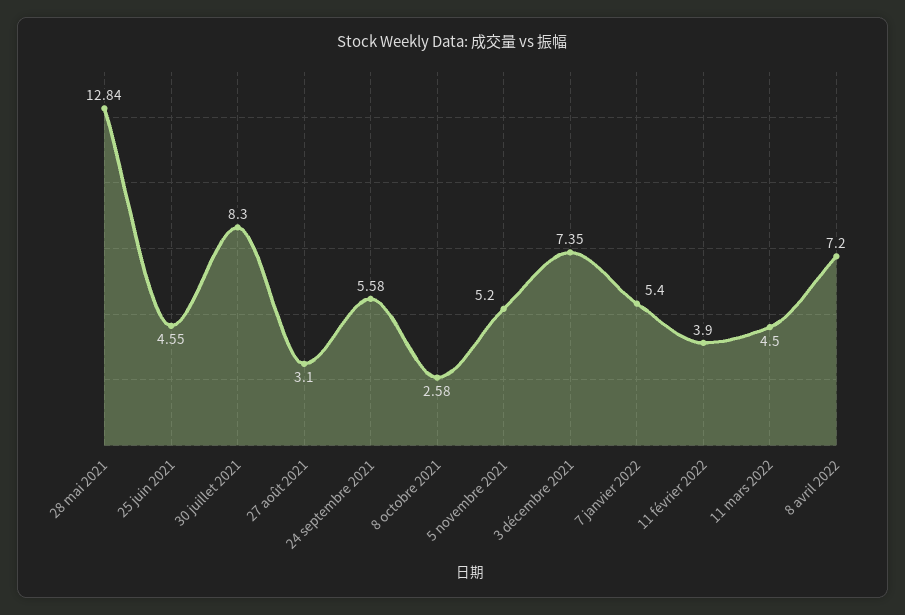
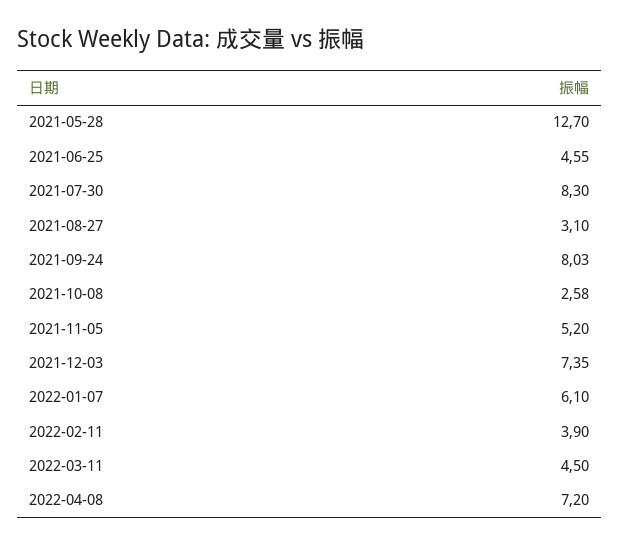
28 mai 2021: 12.84 -> 12.7
24 septembre 2021: 5.58 -> 8.03
7 janvier 2022: 5.4 -> 6.1

